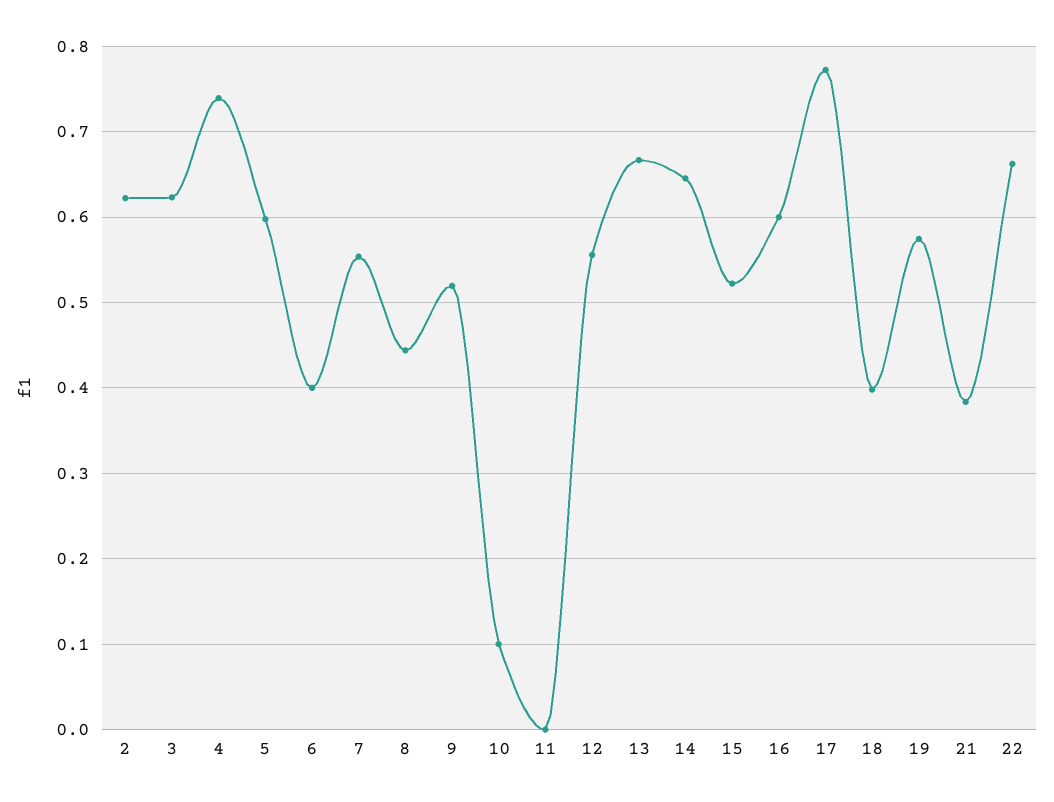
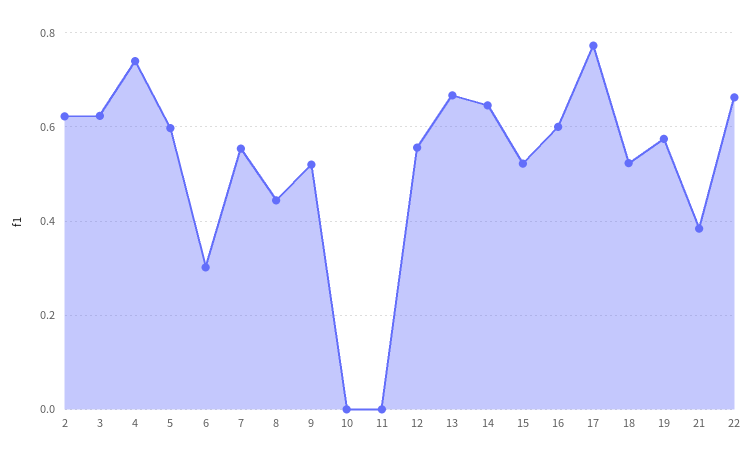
6: 0.4 -> 0.3
10: 0.1 -> 0
18: 0.4 -> 0.52

